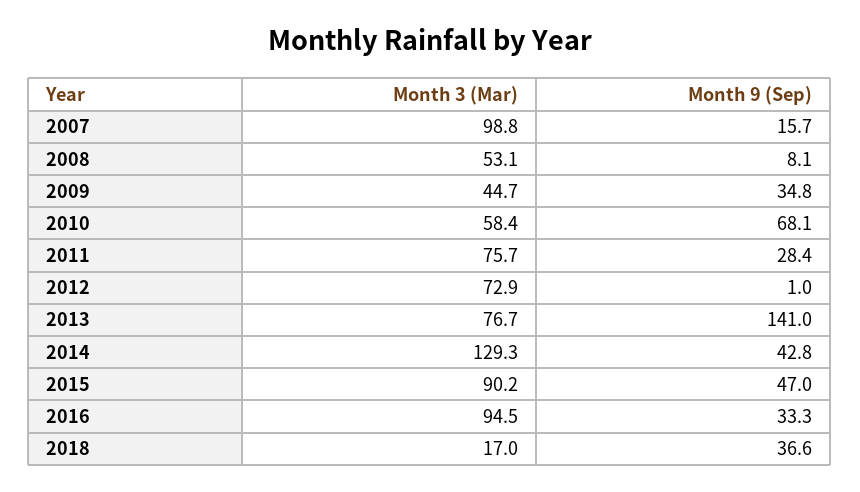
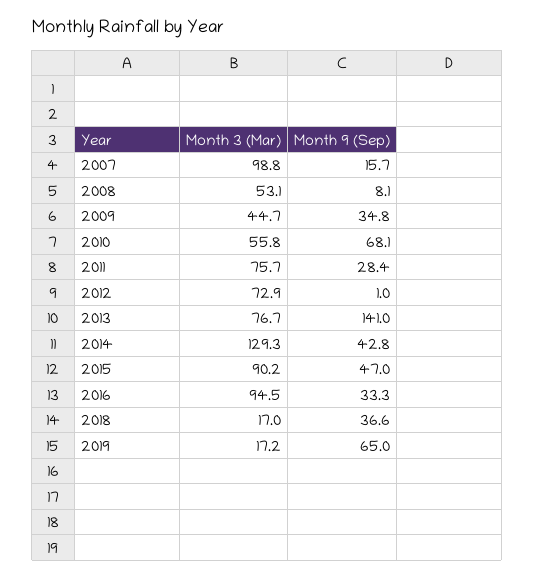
Month 3 (Mar), 2010: 58.4 -> 55.8
Month 3 (Mar), 2019: none -> 17.2
Month 9 (Sep), 2019: none -> 65

